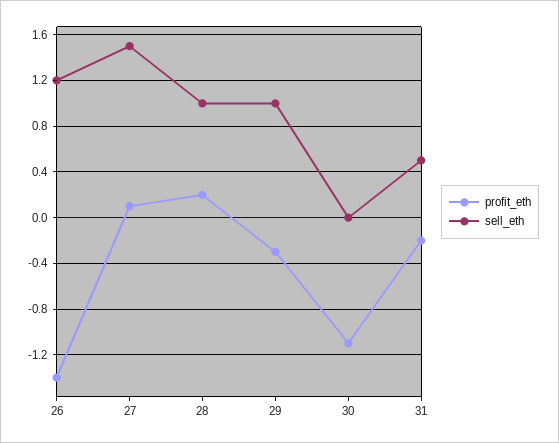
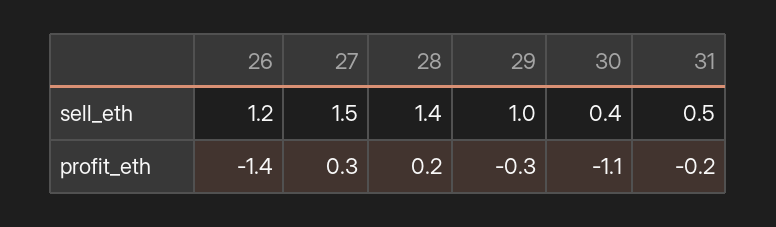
profit_eth, 27: 0.1 -> 0.3
sell_eth, 28: 1 -> 1.4
sell_eth, 30: 0 -> 0.4

